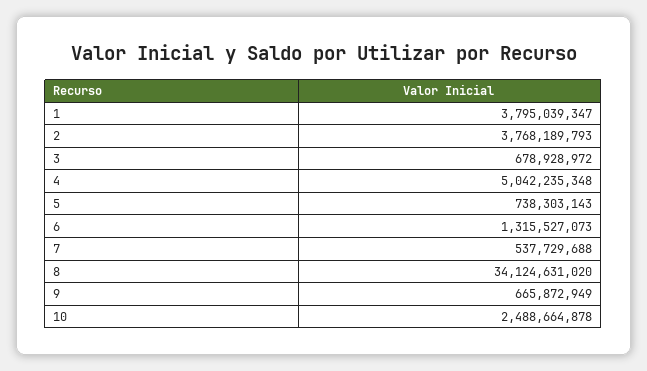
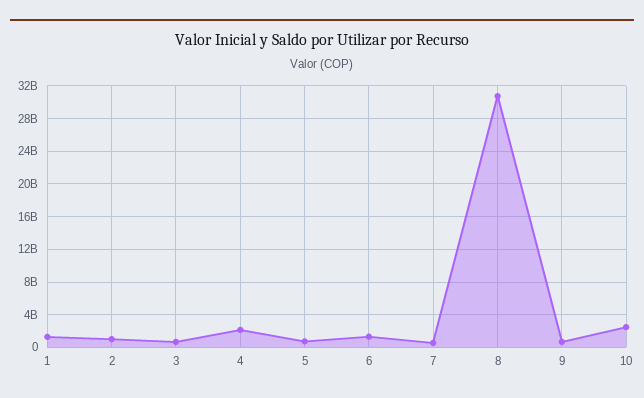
1: 3795039347 -> 1000000000
2: 3768189793 -> 1000000000
4: 5042235348 -> 2000000000
8: 34124631020 -> 31000000000

